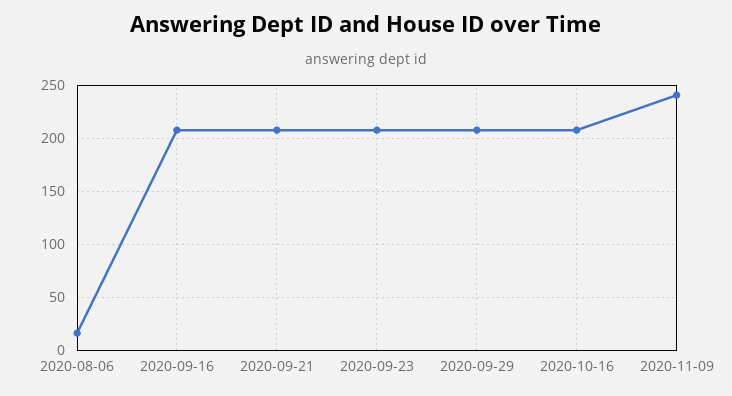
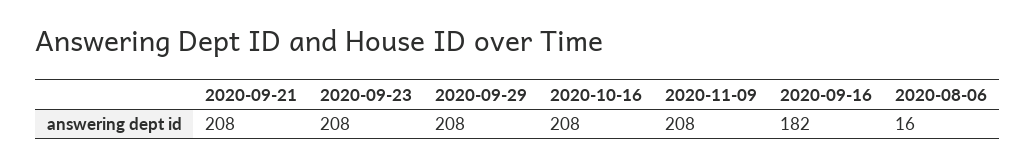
2020-09-16: 210 -> 182
2020-11-09: 240 -> 208

